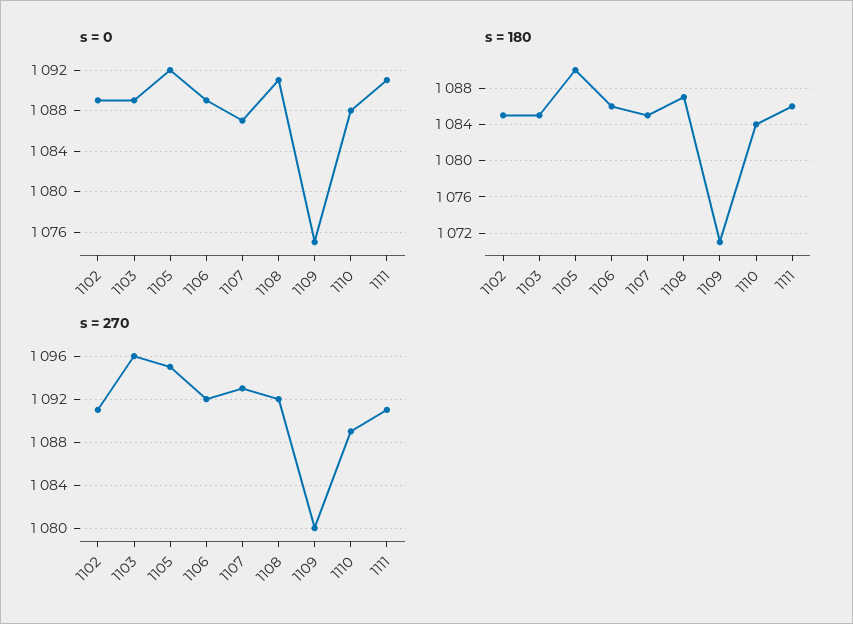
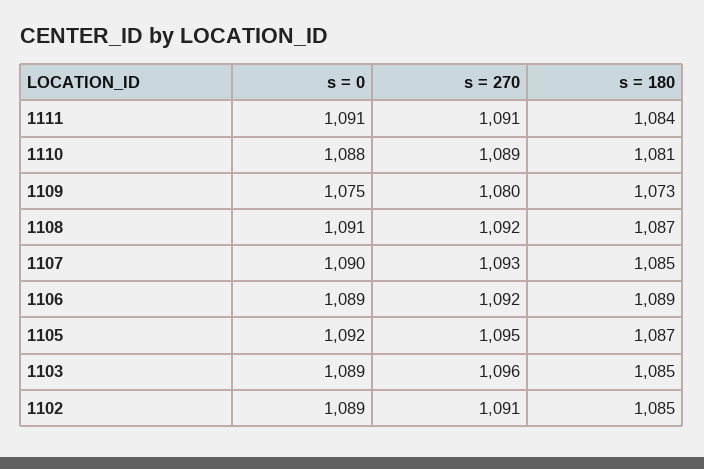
s = 0, 1107: 1087 -> 1090
s = 180, 1105: 1090 -> 1087
s = 180, 1106: 1086 -> 1089
s = 180, 1109: 1071 -> 1073
s = 180, 1110: 1084 -> 1081
s = 180, 1111: 1086 -> 1084

